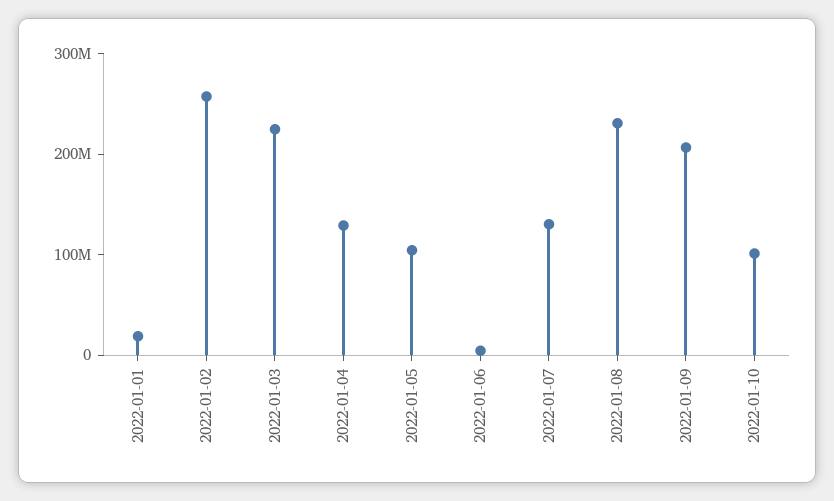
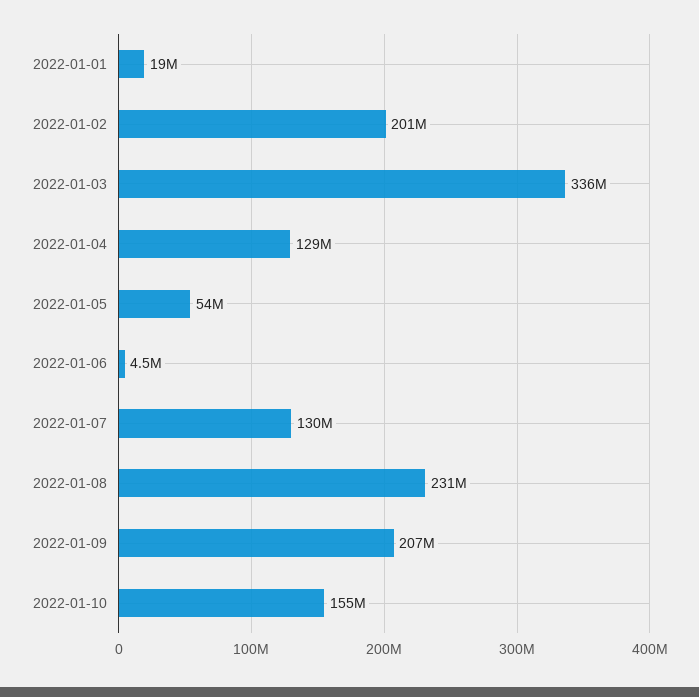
2022-01-02: 260000000 -> 201000000
2022-01-03: 220000000 -> 336000000
2022-01-05: 100000000 -> 54000000
2022-01-10: 100000000 -> 155000000

